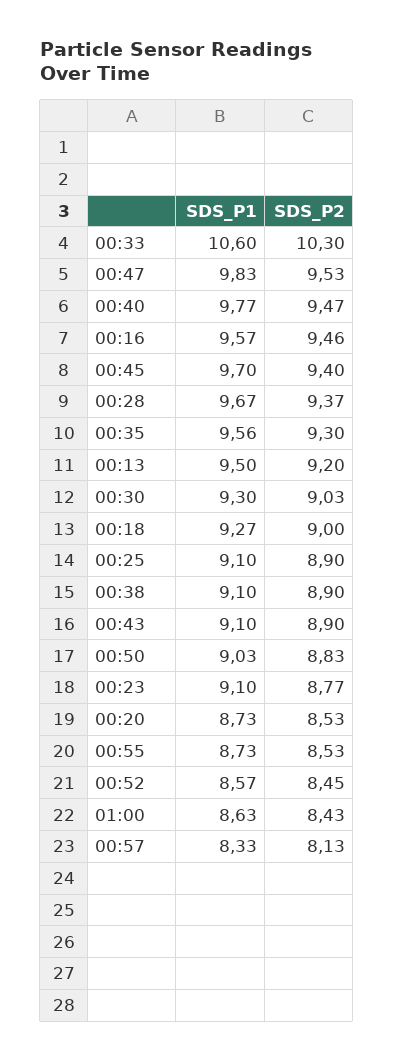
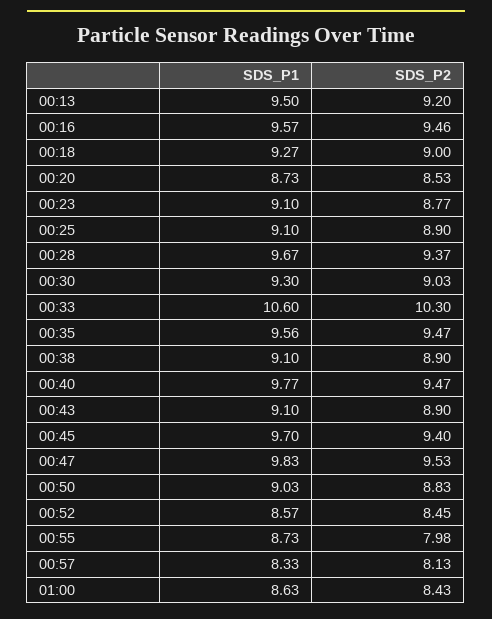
SDS_P2, 00:35: 9.3 -> 9.47
SDS_P2, 00:55: 8.53 -> 7.98

